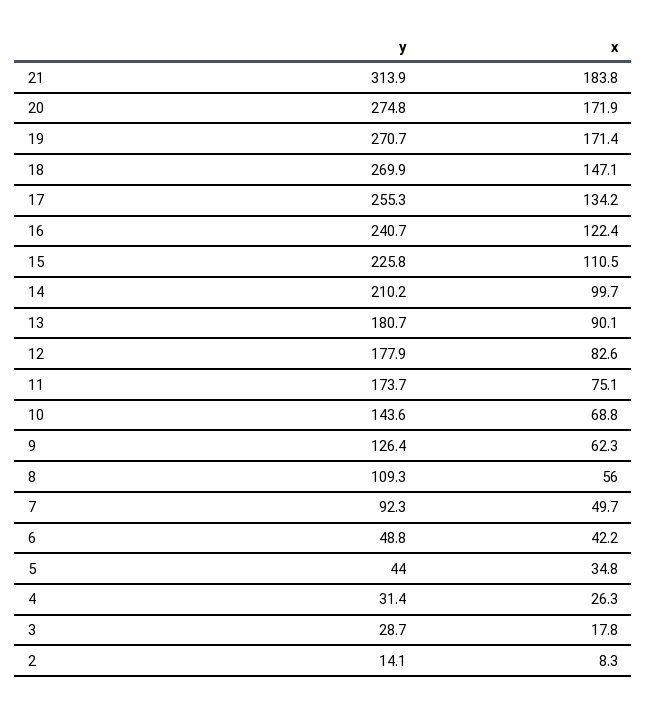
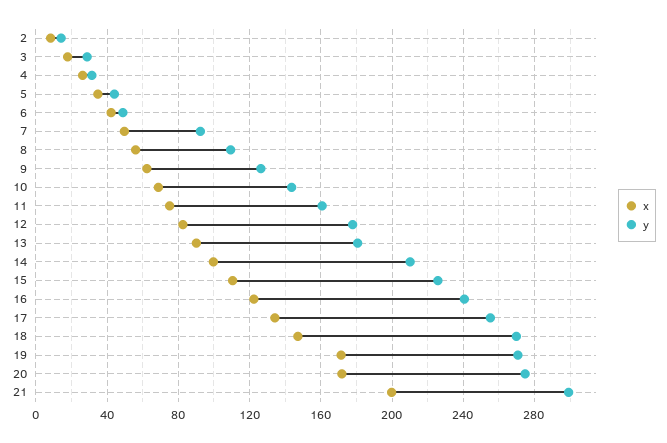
y, 21: 313.9 -> 300
x, 21: 183.8 -> 200
y, 11: 173.7 -> 160

